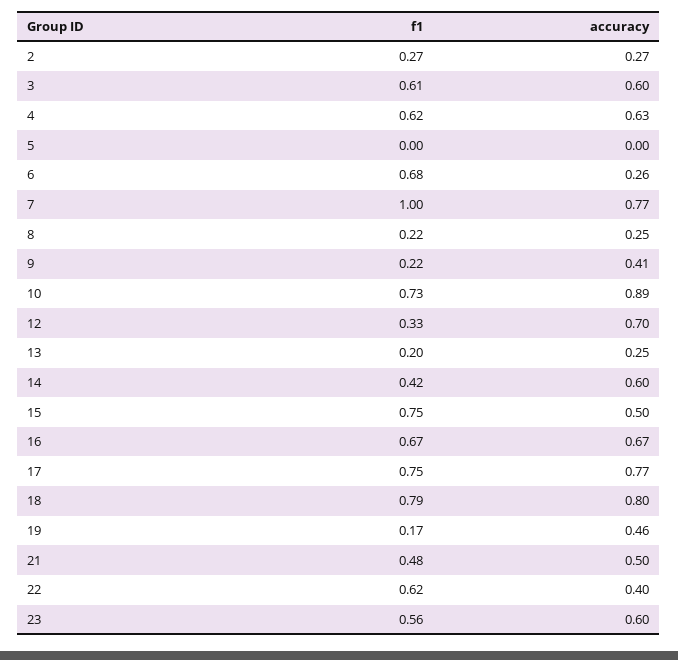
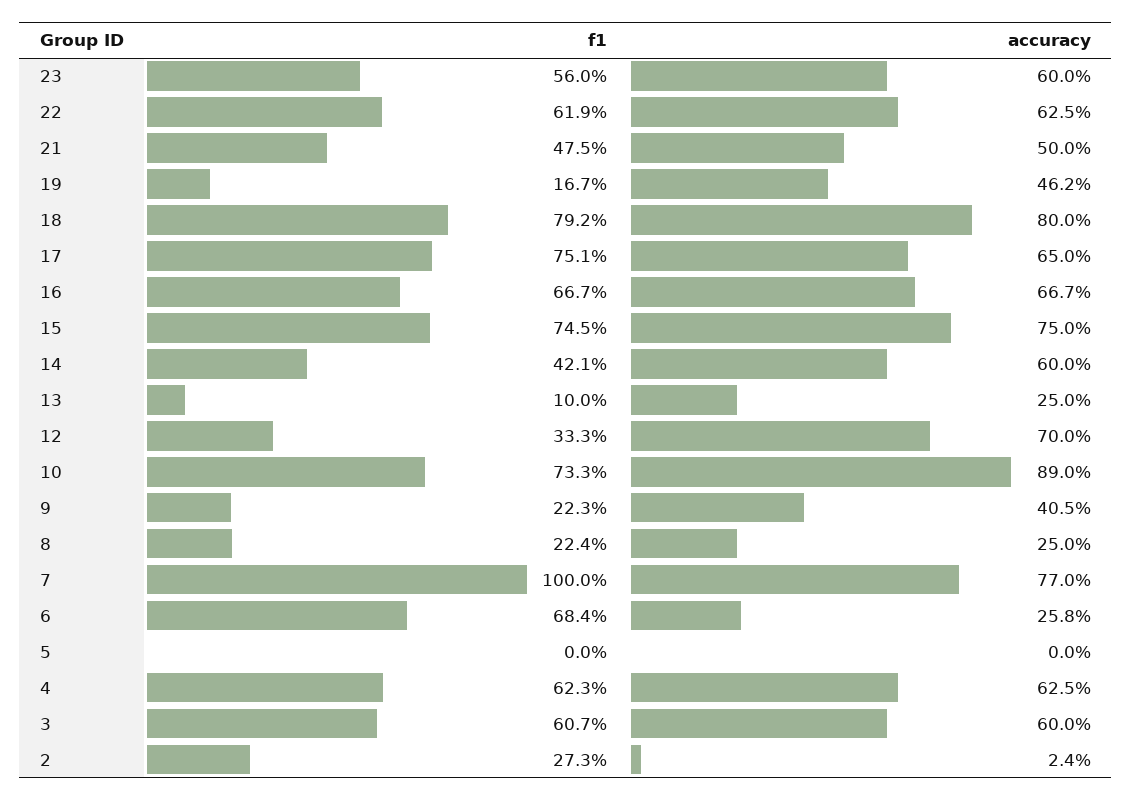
accuracy, 2: 0.27 -> 0.024
f1, 13: 0.2 -> 0.1
accuracy, 15: 0.5 -> 0.75
accuracy, 17: 0.77 -> 0.65
accuracy, 22: 0.4 -> 0.625

